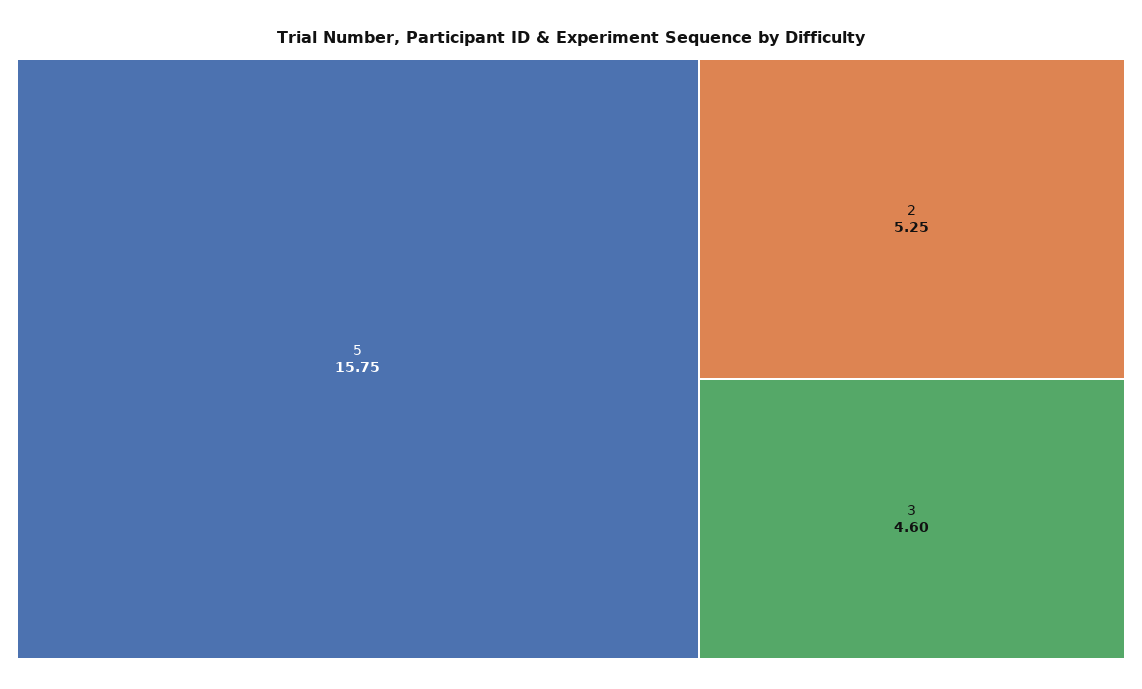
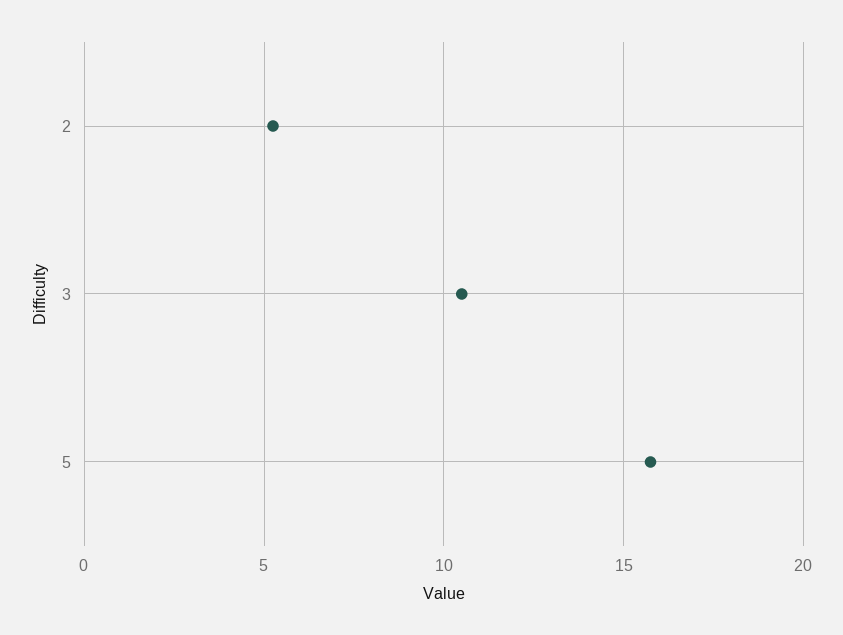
3: 4.6 -> 10.5

